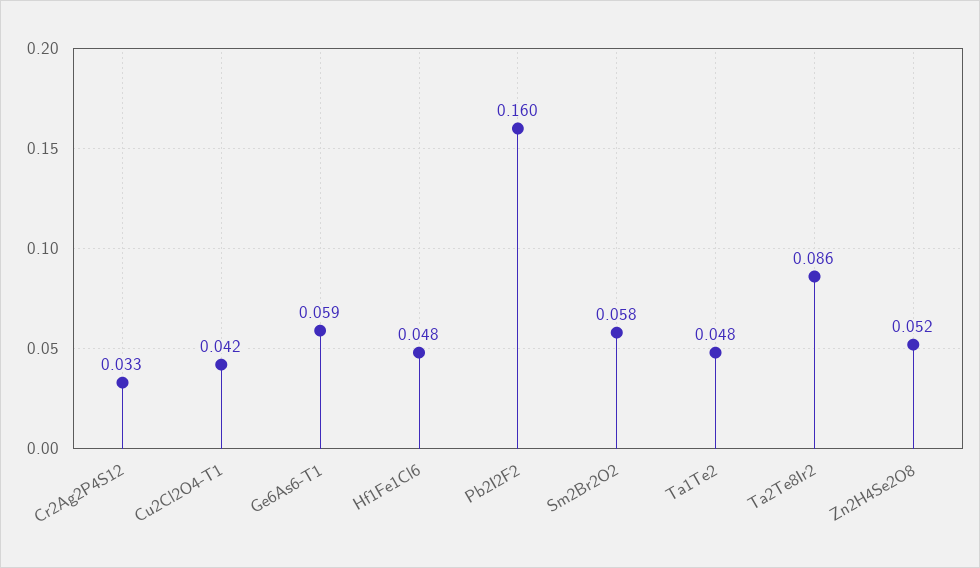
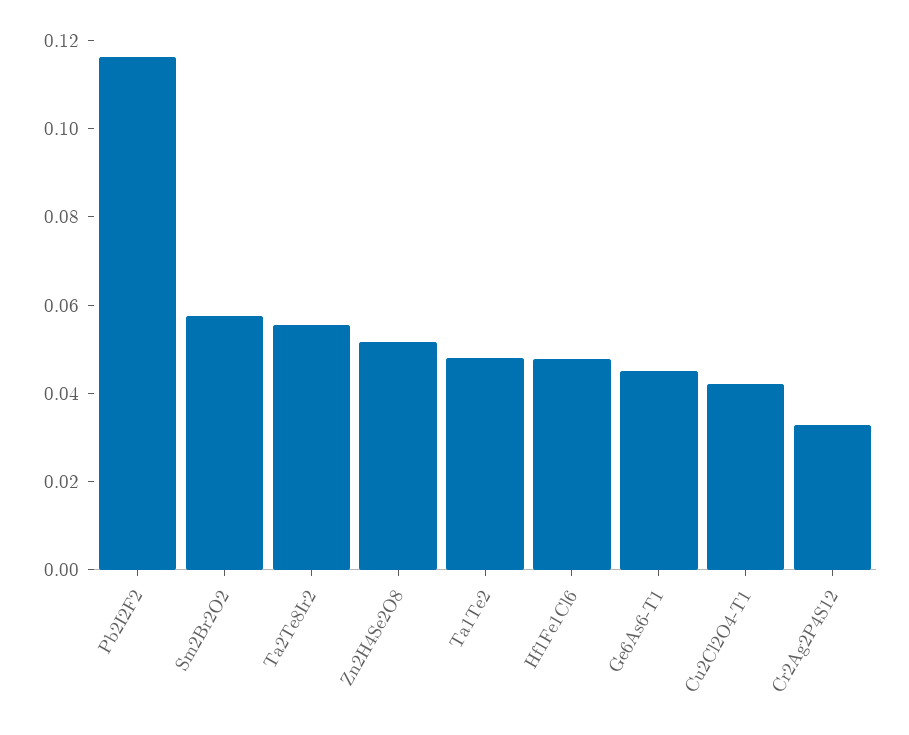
Ge6As6-T1: 0.059 -> 0.045
Pb2I2F2: 0.16 -> 0.115
Ta2Te8Ir2: 0.086 -> 0.055

